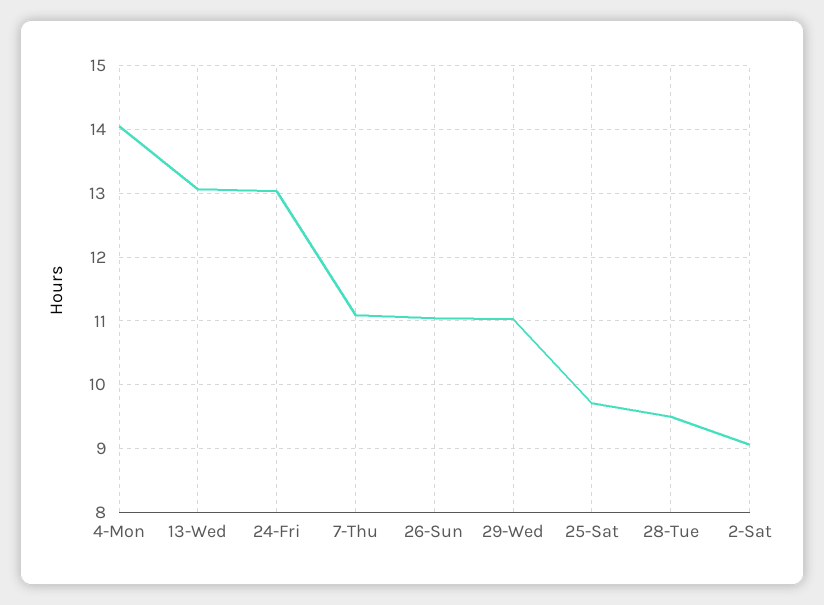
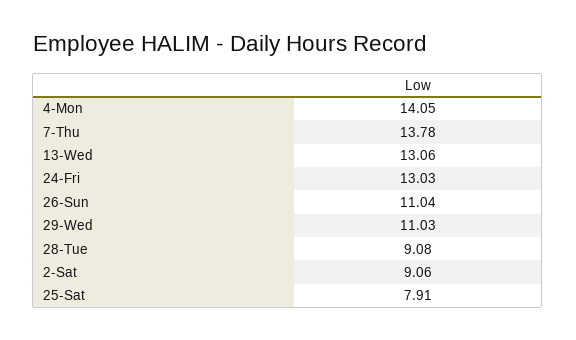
7-Thu: 11.1 -> 13.78
25-Sat: 9.7 -> 7.91
28-Tue: 9.5 -> 9.08

